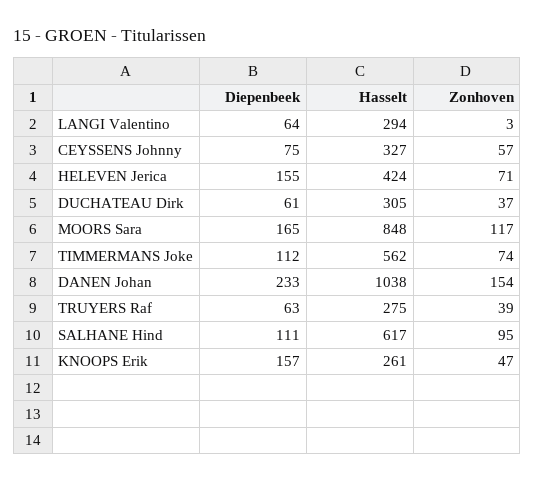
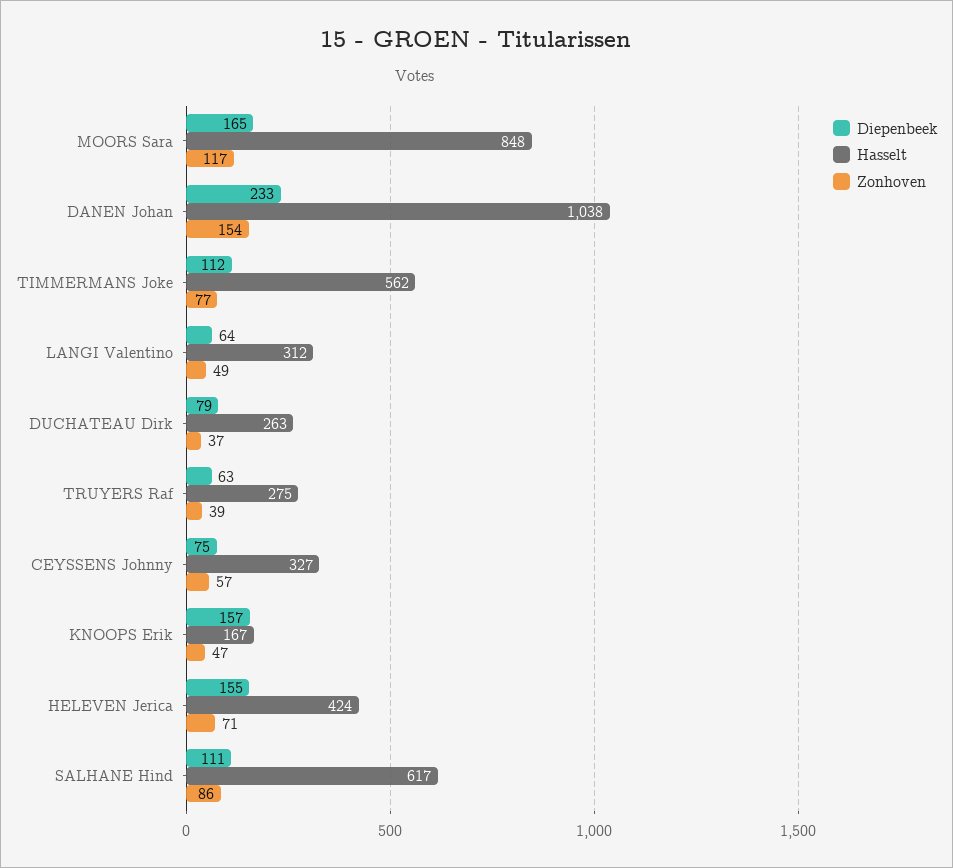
Hasselt, LANGI Valentino: 294 -> 312
Zonhoven, LANGI Valentino: 3 -> 49
Diepenbeek, DUCHATEAU Dirk: 61 -> 79
Hasselt, DUCHATEAU Dirk: 305 -> 263
Zonhoven, TIMMERMANS Joke: 74 -> 77
Zonhoven, SALHANE Hind: 95 -> 86
Hasselt, KNOOPS Erik: 261 -> 167

